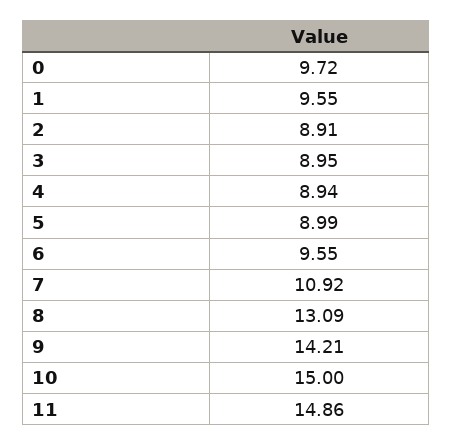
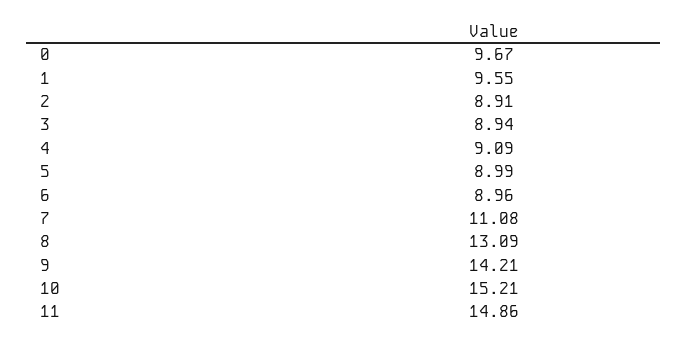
0: 9.72 -> 9.67
3: 8.95 -> 8.94
4: 8.94 -> 9.09
6: 9.55 -> 8.96
7: 10.92 -> 11.08
10: 15 -> 15.21

